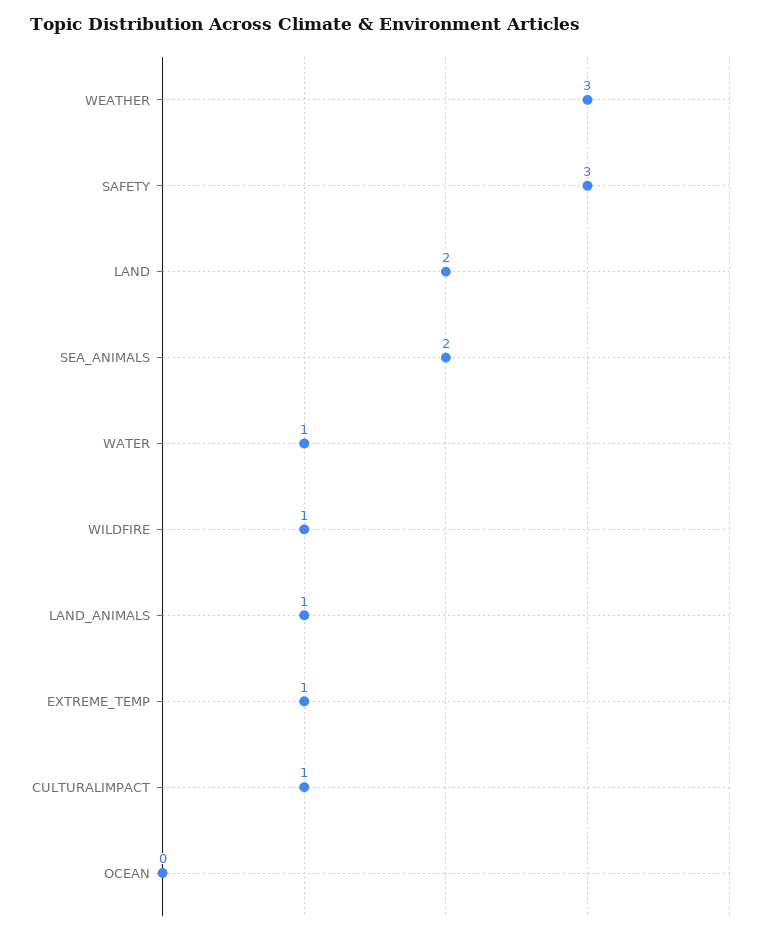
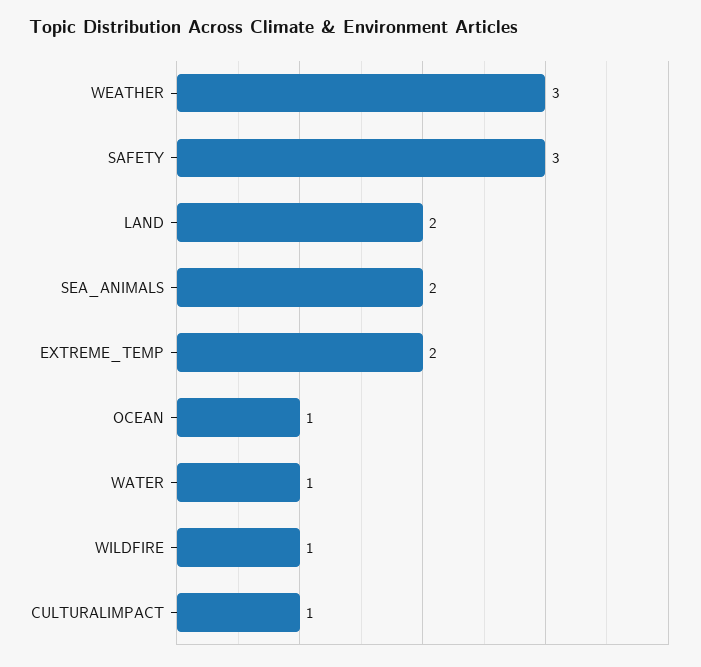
LAND_ANIMALS: 1 -> none
EXTREME_TEMP: 1 -> 2
OCEAN: 0 -> 1

